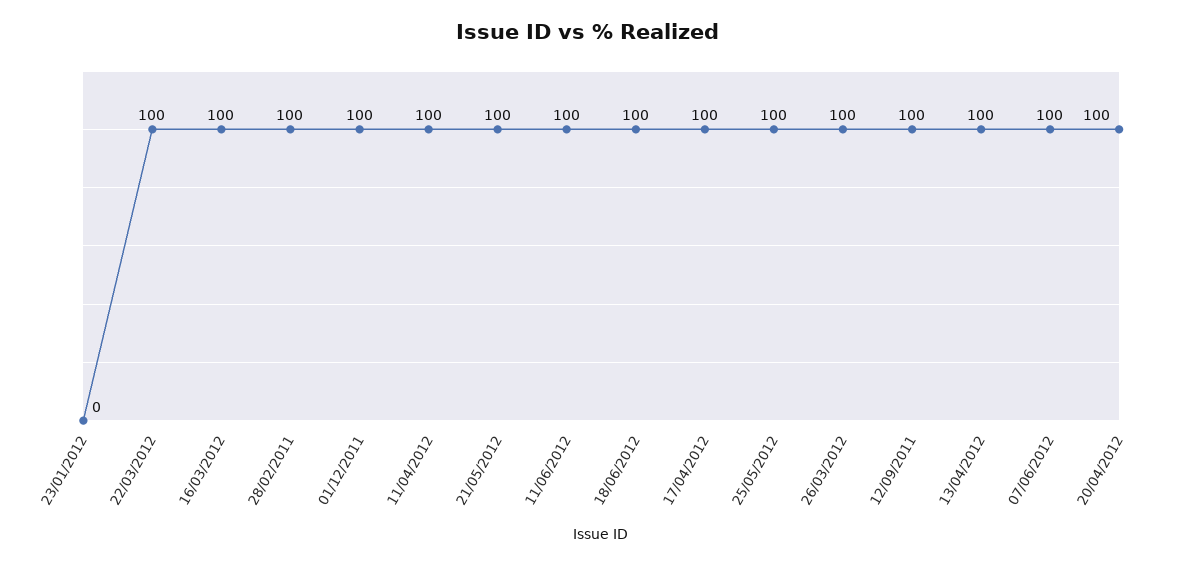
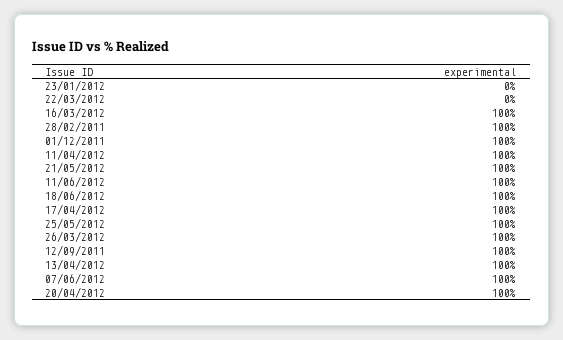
22/03/2012: 100 -> 0

